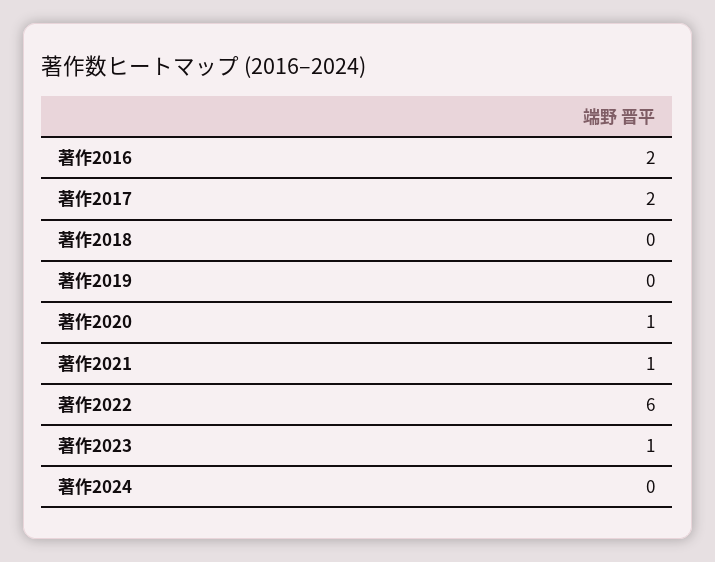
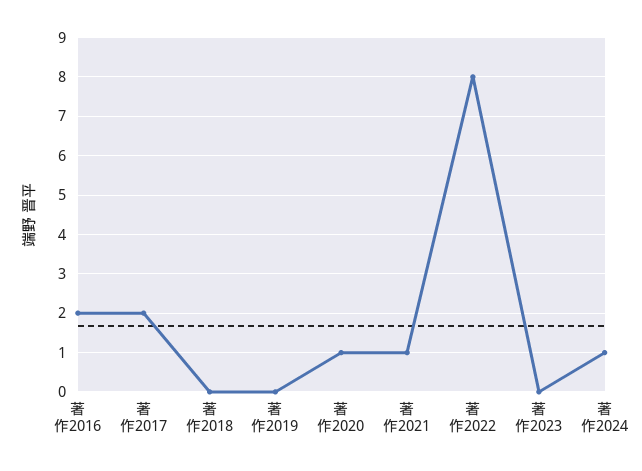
著作2022: 6 -> 8
著作2023: 1 -> 0
著作2024: 0 -> 1

